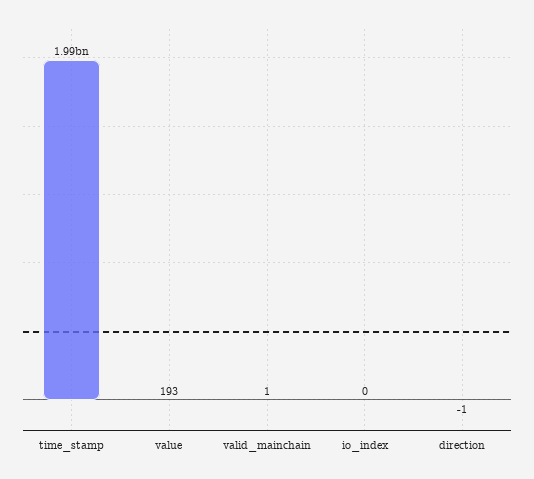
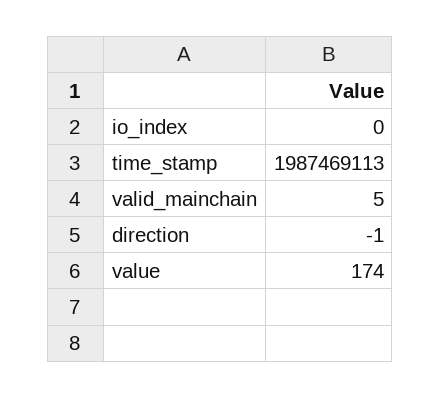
value: 193 -> 174
valid_mainchain: 1 -> 5

